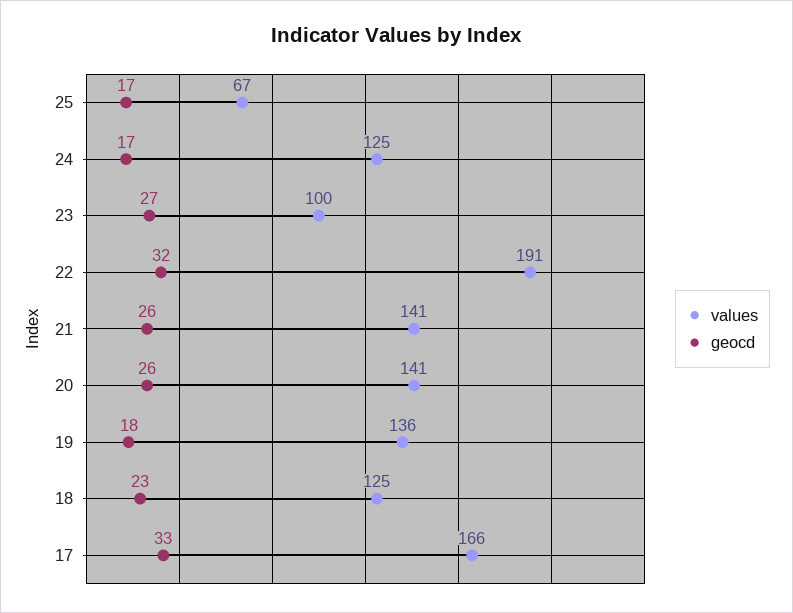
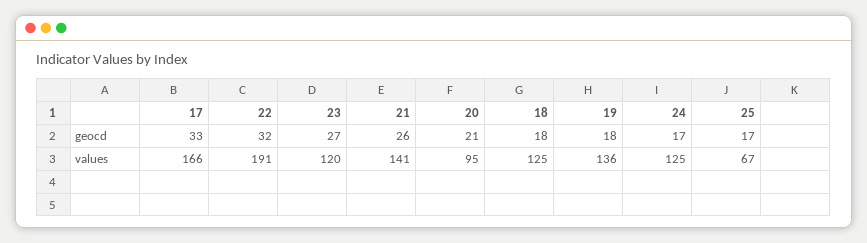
values, 23: 100 -> 120
values, 20: 141 -> 95
geocd, 20: 26 -> 21
geocd, 18: 23 -> 18

